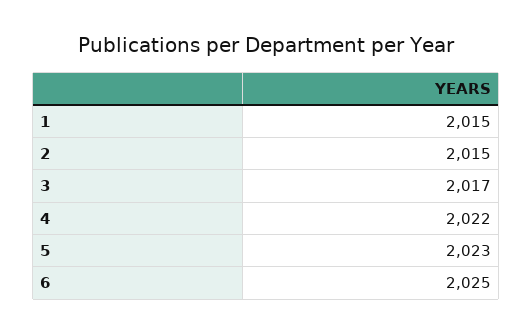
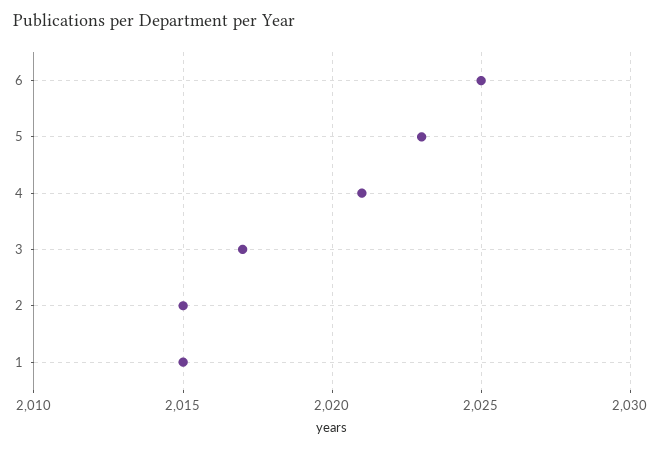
4: 2022 -> 2021

